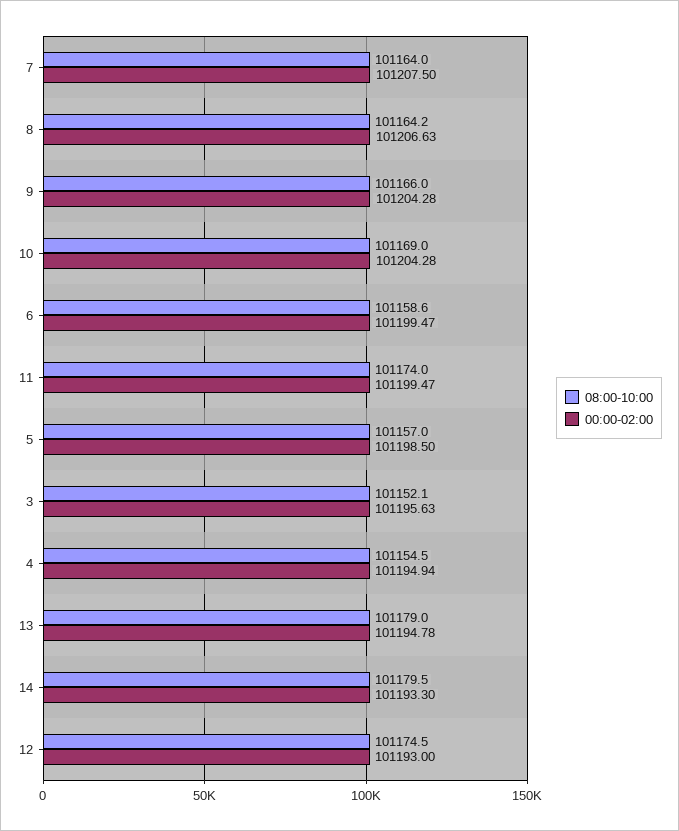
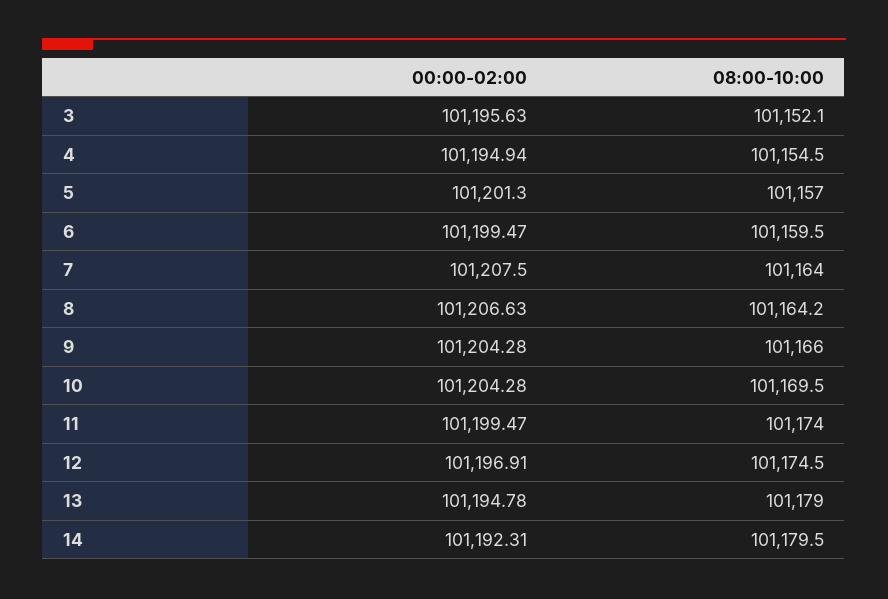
08:00-10:00, 10: 101169 -> 101169.5
08:00-10:00, 6: 101158.6 -> 101159.5
00:00-02:00, 5: 101198.5 -> 101201.3
00:00-02:00, 14: 101193.3 -> 101192.31
00:00-02:00, 12: 101193 -> 101196.91

